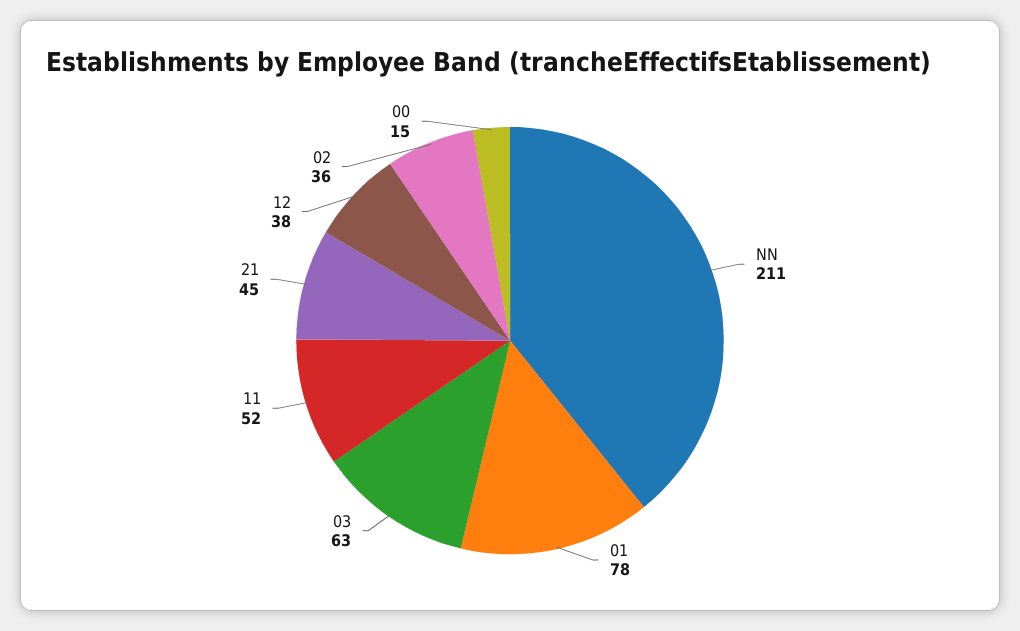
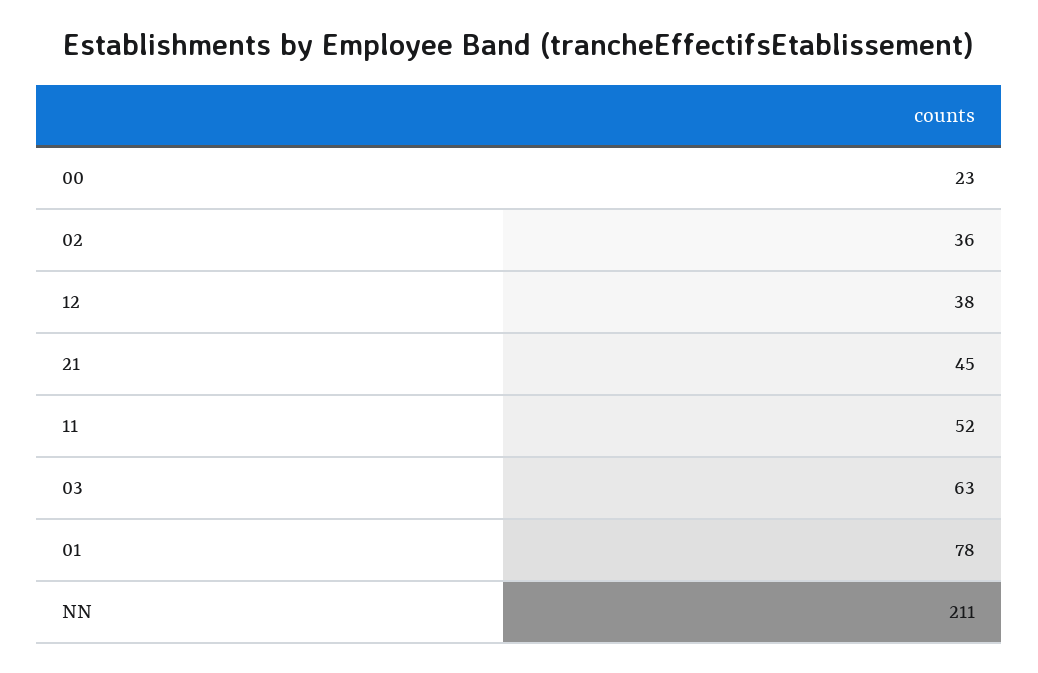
00: 15 -> 23

